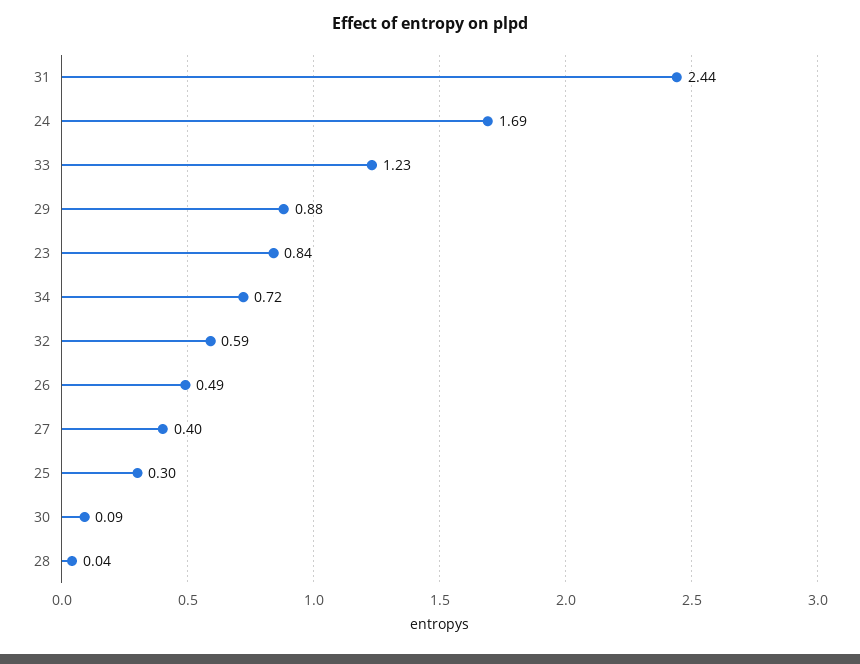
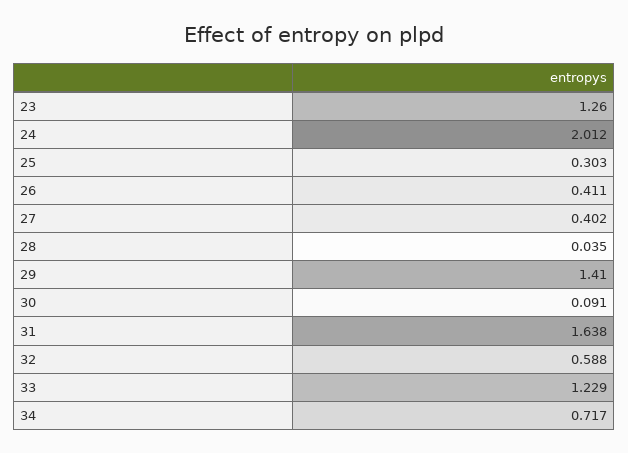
31: 2.44 -> 1.638
24: 1.69 -> 2.012
29: 0.88 -> 1.41
23: 0.84 -> 1.26
26: 0.49 -> 0.411

